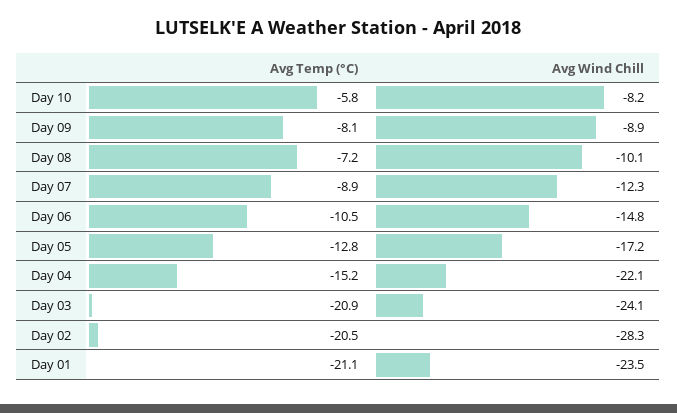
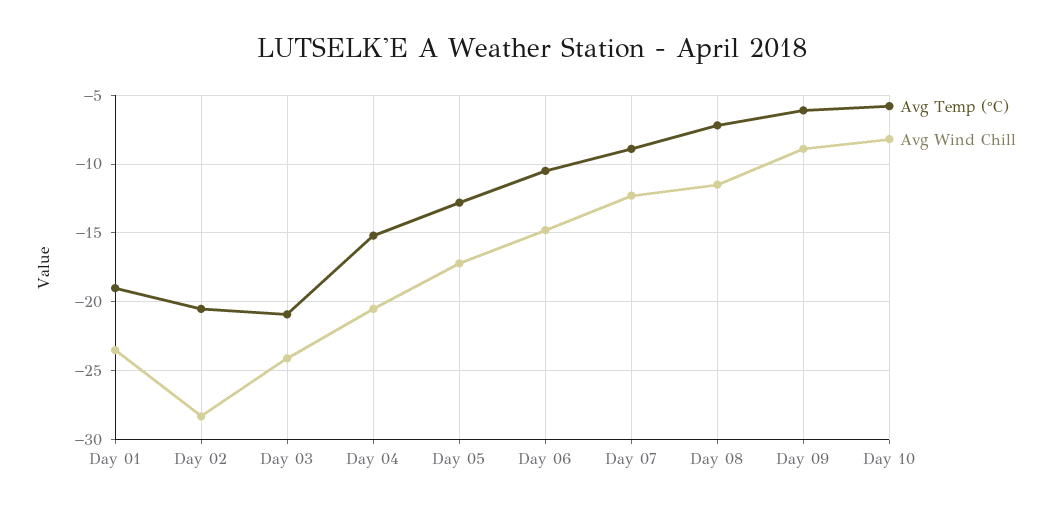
Avg Temp (°C), Day 09: -8.1 -> -6
Avg Wind Chill, Day 08: -10.1 -> -11.5
Avg Wind Chill, Day 04: -22.1 -> -20.5
Avg Temp (°C), Day 01: -21.1 -> -19

